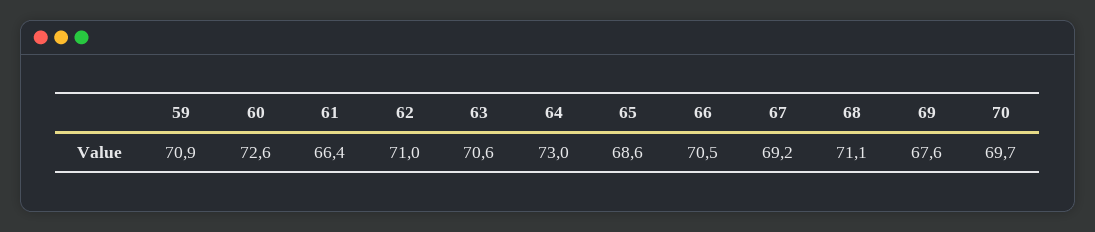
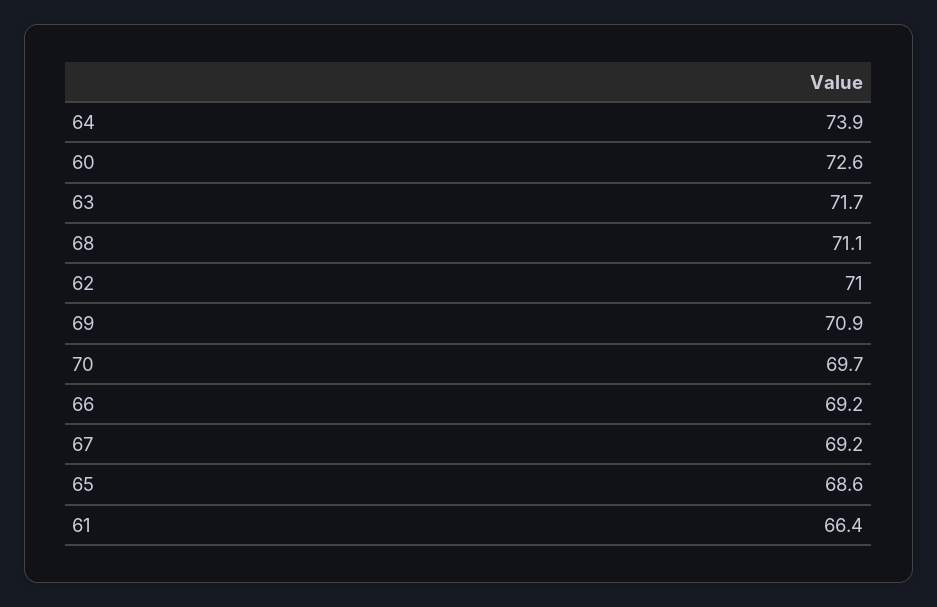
59: 70.9 -> none
63: 70.6 -> 71.7
64: 73 -> 73.9
66: 70.5 -> 69.2
69: 67.6 -> 70.9

